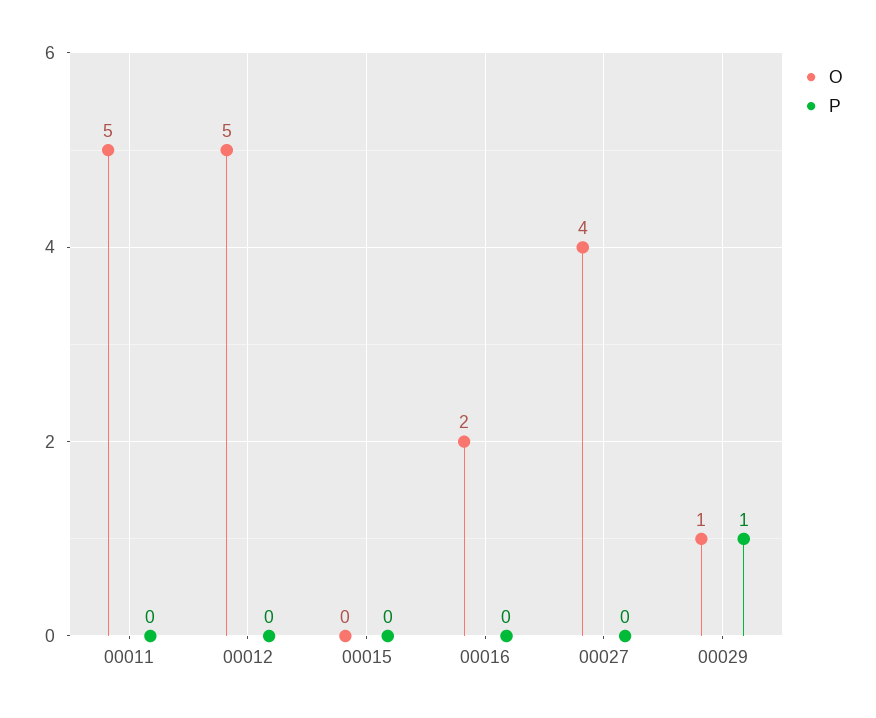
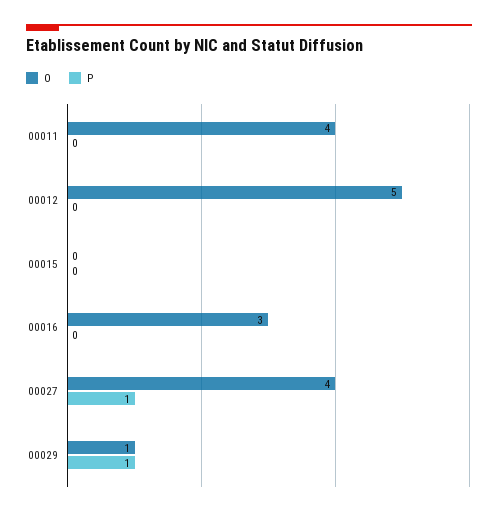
O, 00011: 5 -> 4
O, 00016: 2 -> 3
P, 00027: 0 -> 1

